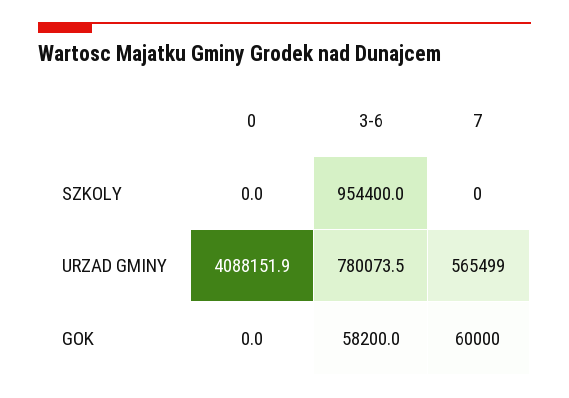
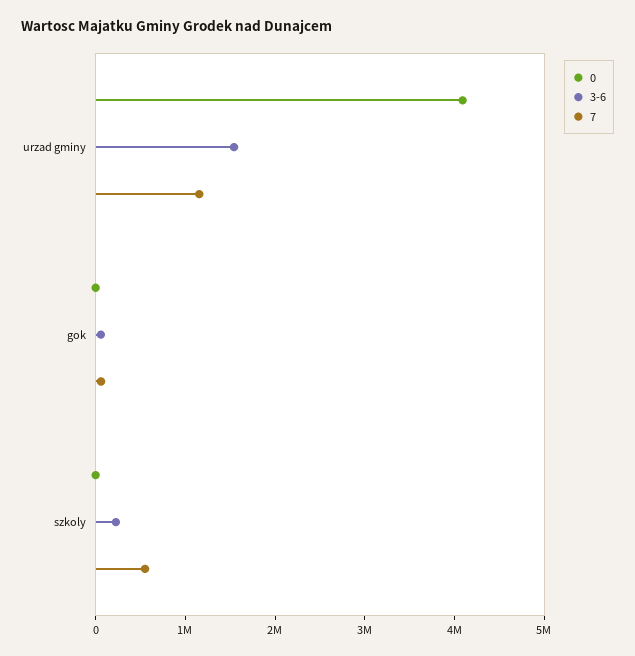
3-6, SZKOLY: 954400 -> 200000
7, SZKOLY: 0 -> 600000
3-6, URZAD GMINY: 780073.5 -> 1600000
7, URZAD GMINY: 565499 -> 1200000

